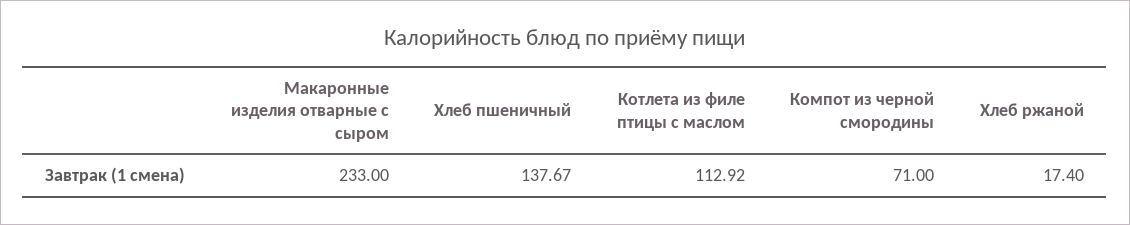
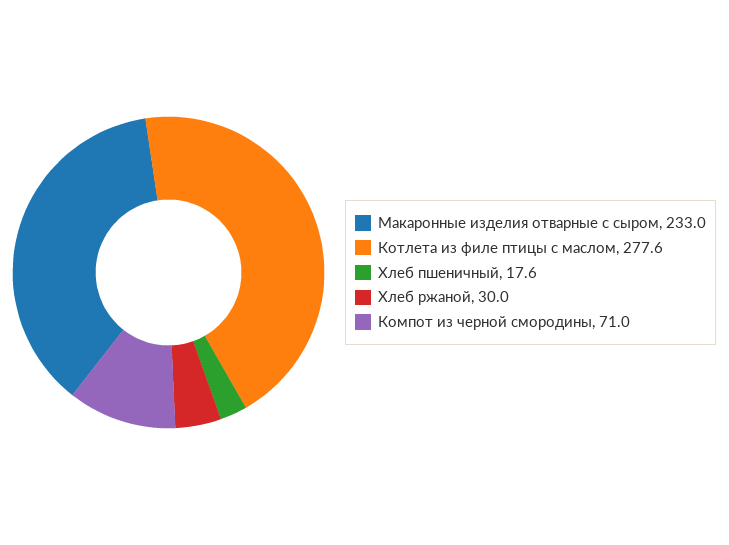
Хлеб пшеничный: 137.67 -> 17.6
Котлета из филе птицы с маслом: 112.92 -> 277.6
Хлеб ржаной: 17.4 -> 30

